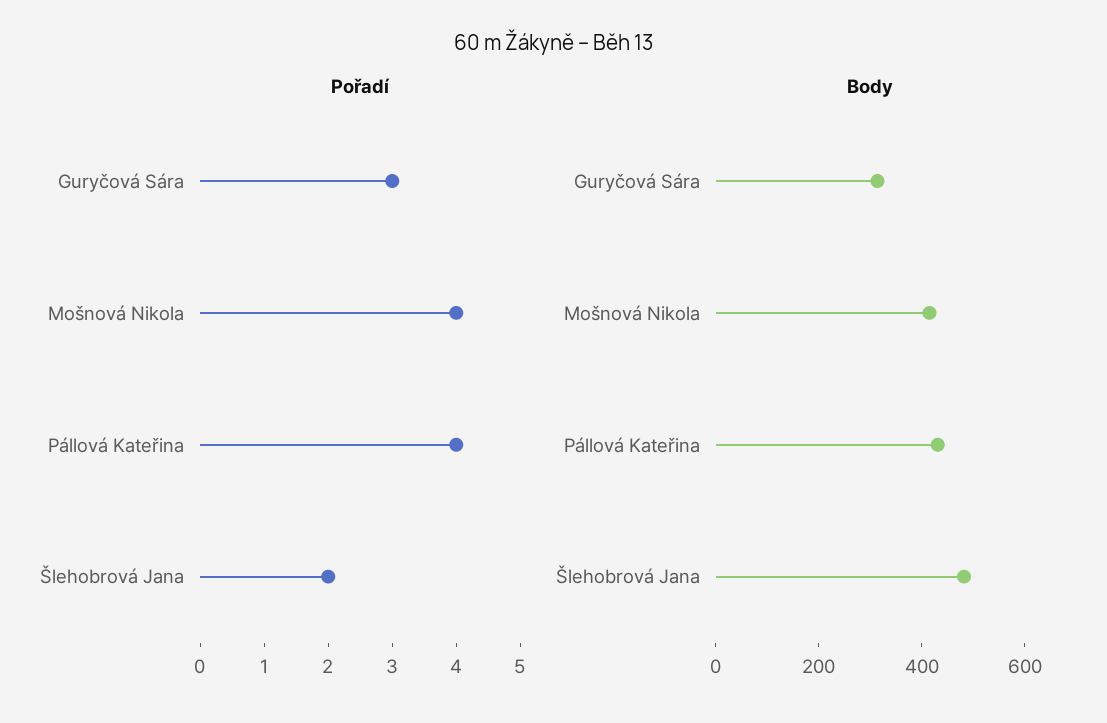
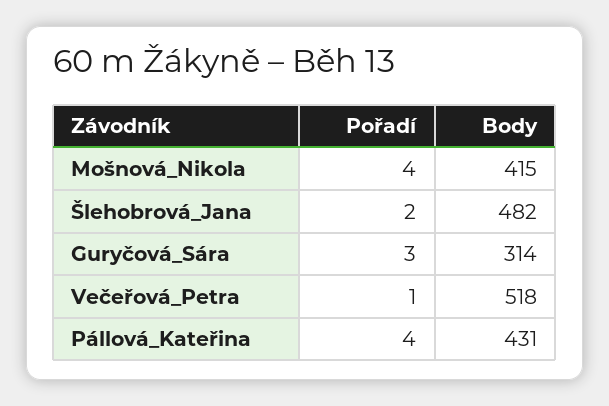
Pořadí, Večeřová_Petra: none -> 1
Body, Večeřová_Petra: none -> 518

